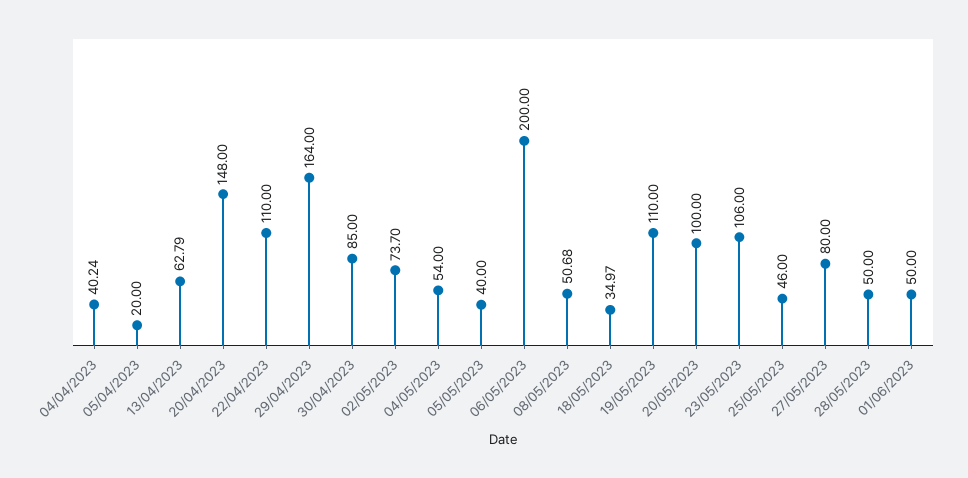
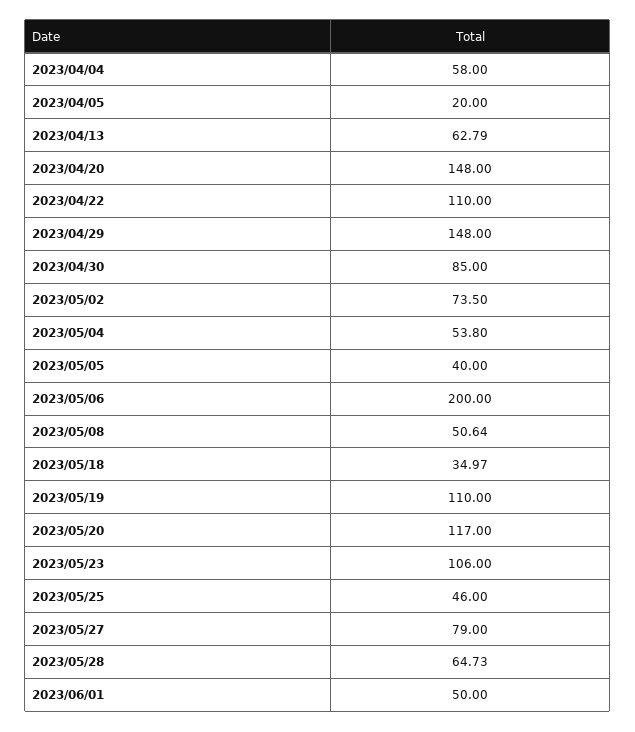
04/04/2023: 40.24 -> 58
29/04/2023: 164 -> 148
02/05/2023: 73.7 -> 73.5
04/05/2023: 54 -> 53.8
08/05/2023: 50.68 -> 50.64
20/05/2023: 100 -> 117
27/05/2023: 80 -> 79
28/05/2023: 50 -> 64.73

